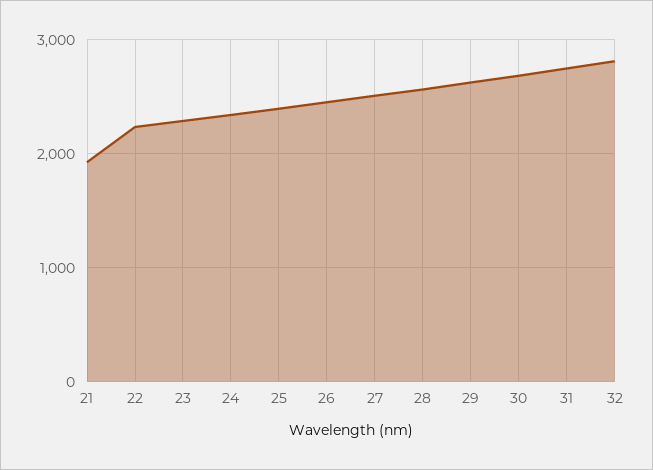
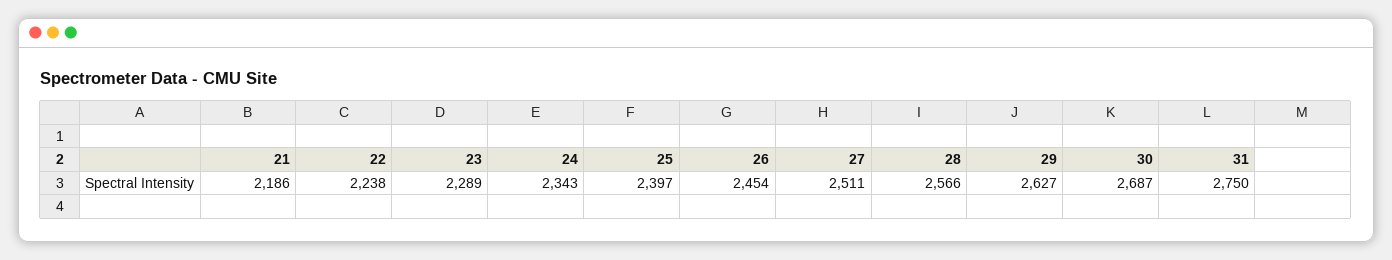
21: 1900 -> 2186
32: 2800 -> none

